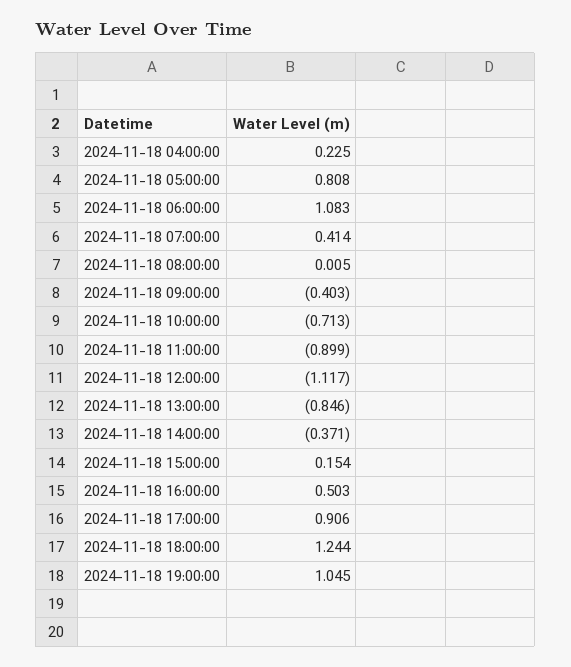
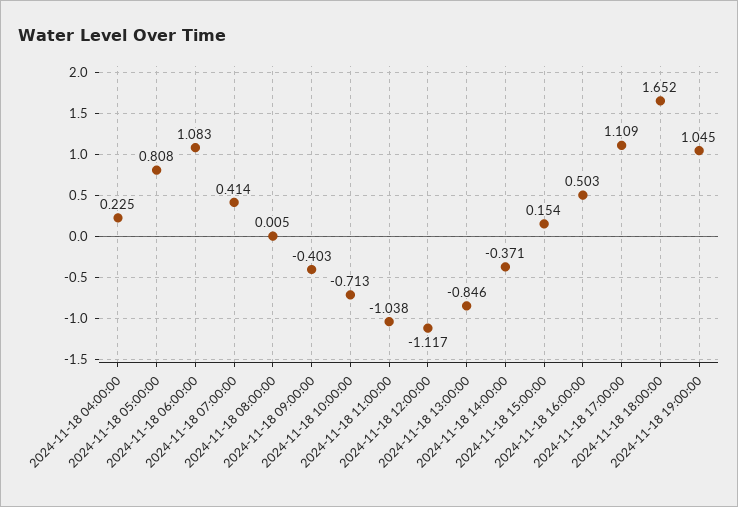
2024-11-18 11:00:00: -0.899 -> -1.038
2024-11-18 17:00:00: 0.906 -> 1.109
2024-11-18 18:00:00: 1.244 -> 1.652

